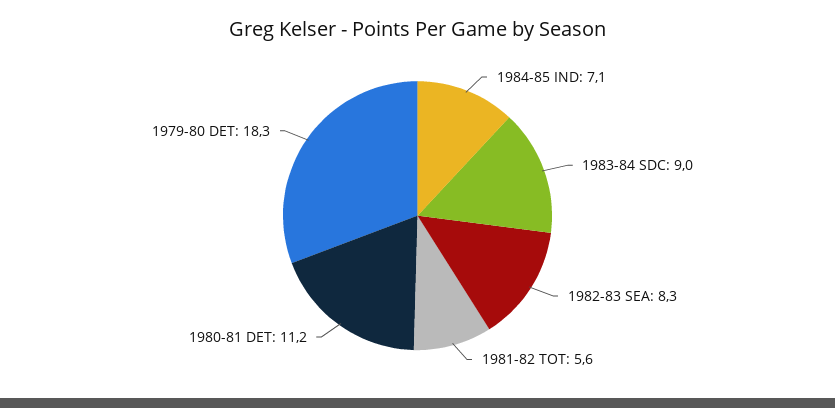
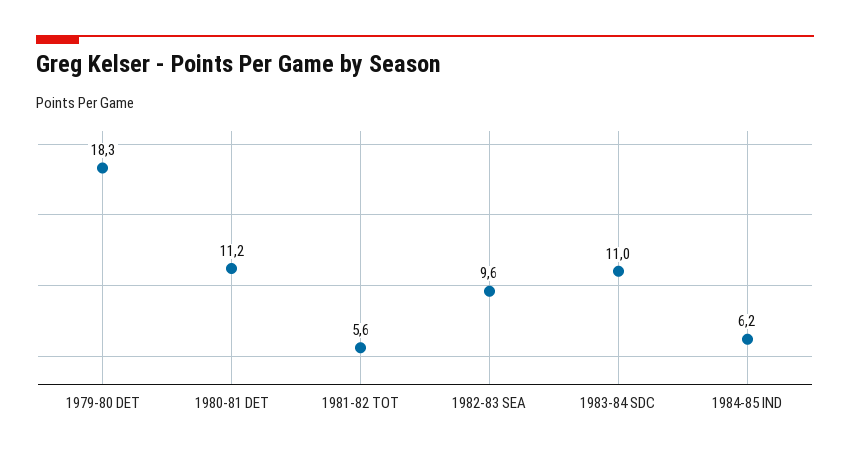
1984-85 IND: 7.1 -> 6.2
1983-84 SDC: 9 -> 11
1982-83 SEA: 8.3 -> 9.6

